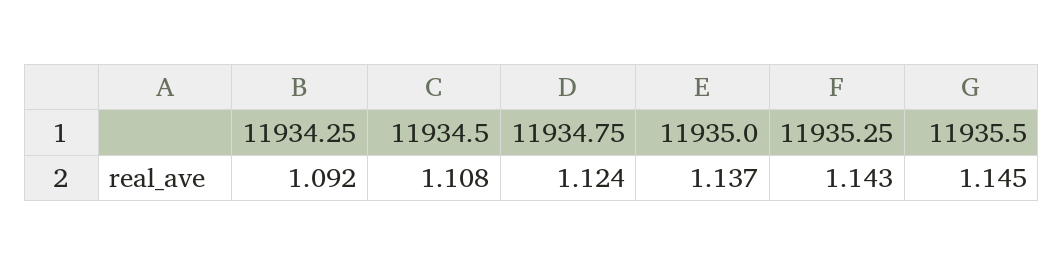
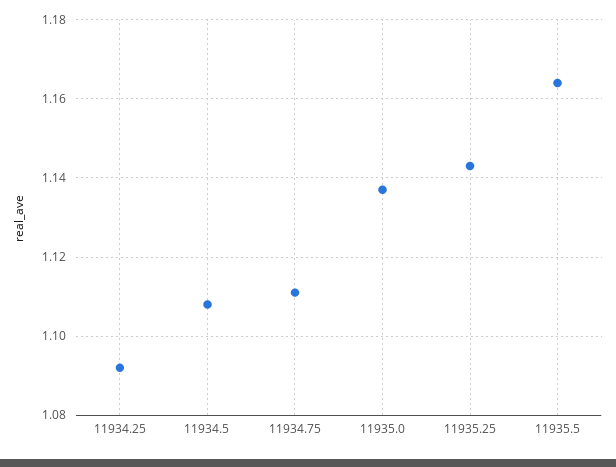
11934.75: 1.124 -> 1.11
11935.5: 1.145 -> 1.165

